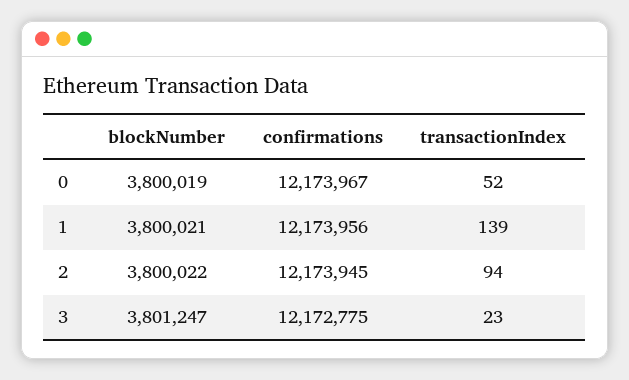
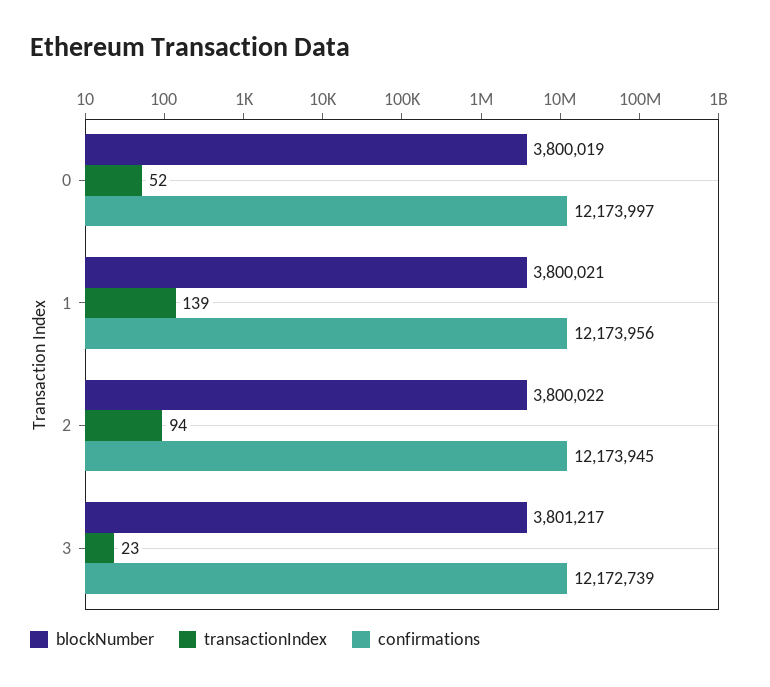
confirmations, 0: 12173967 -> 12173997
blockNumber, 3: 3801247 -> 3801217
confirmations, 3: 12172775 -> 12172739

